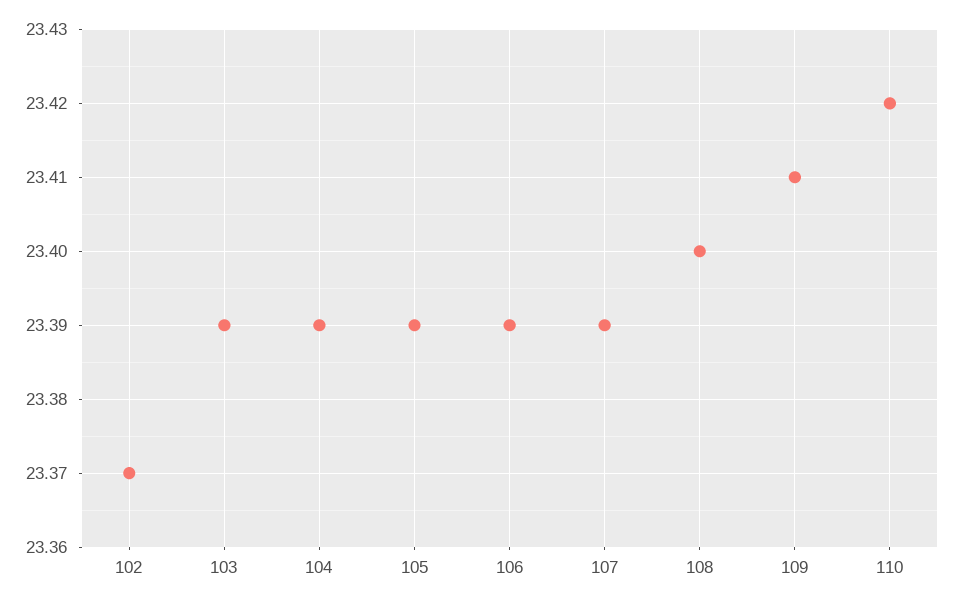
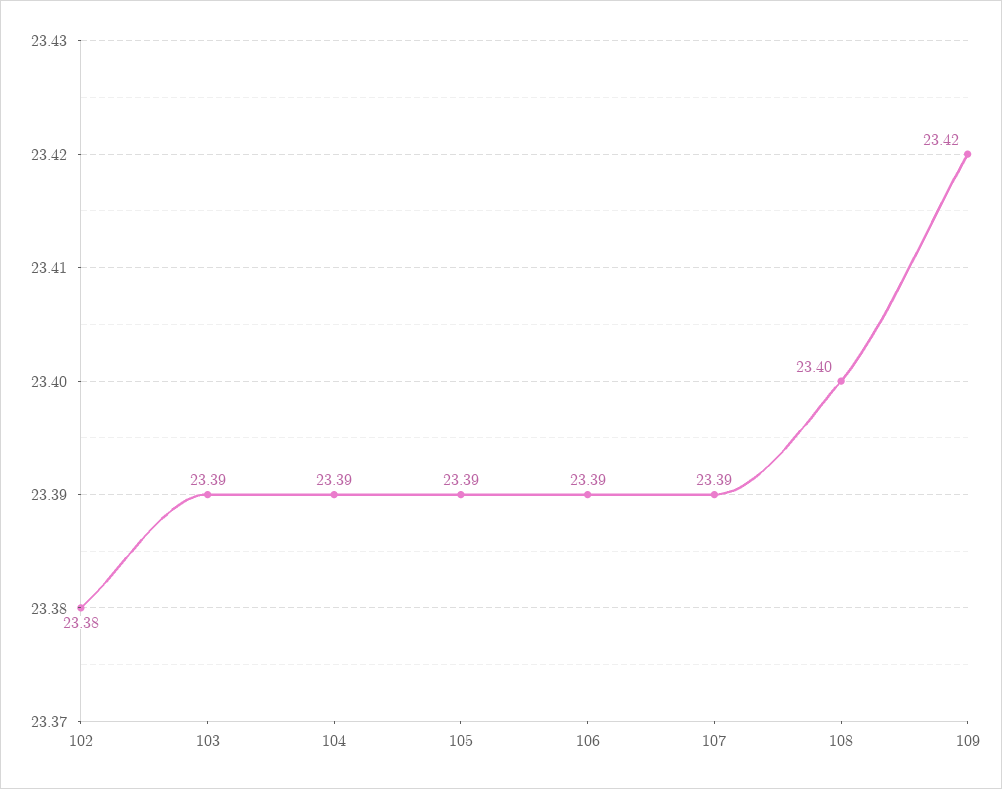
102: 23.37 -> 23.38
109: 23.41 -> 23.42
110: 23.42 -> none

